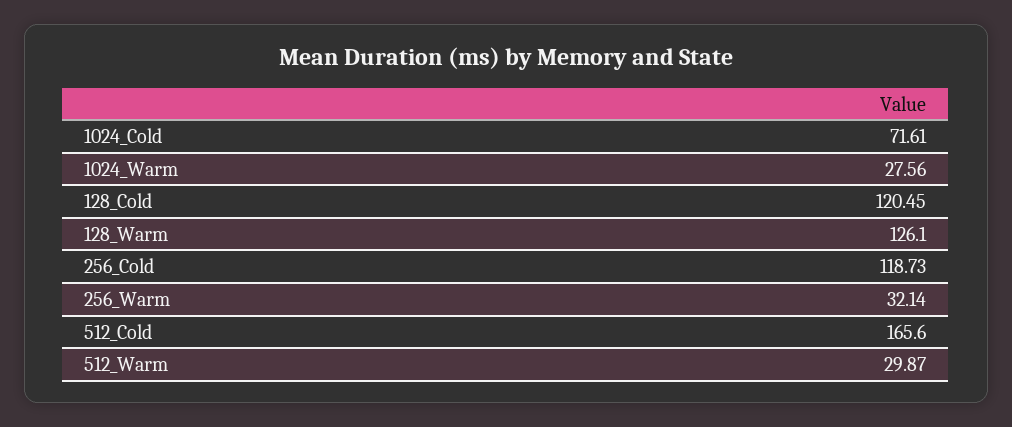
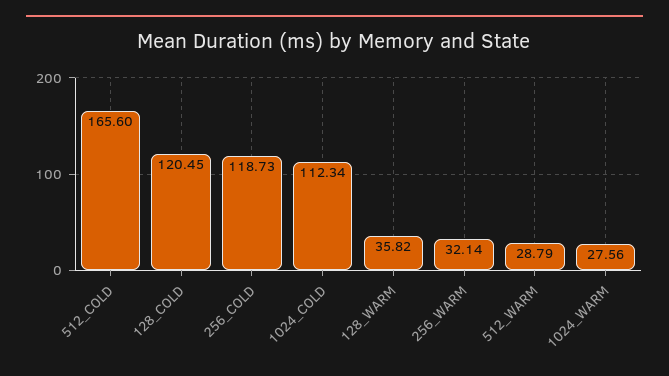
1024_Cold: 71.61 -> 112.34
128_Warm: 126.1 -> 35.82
512_Warm: 29.87 -> 28.79

